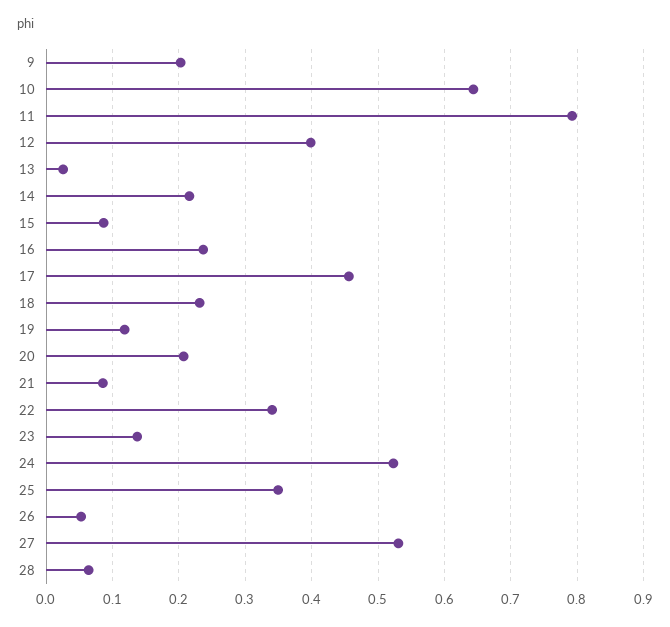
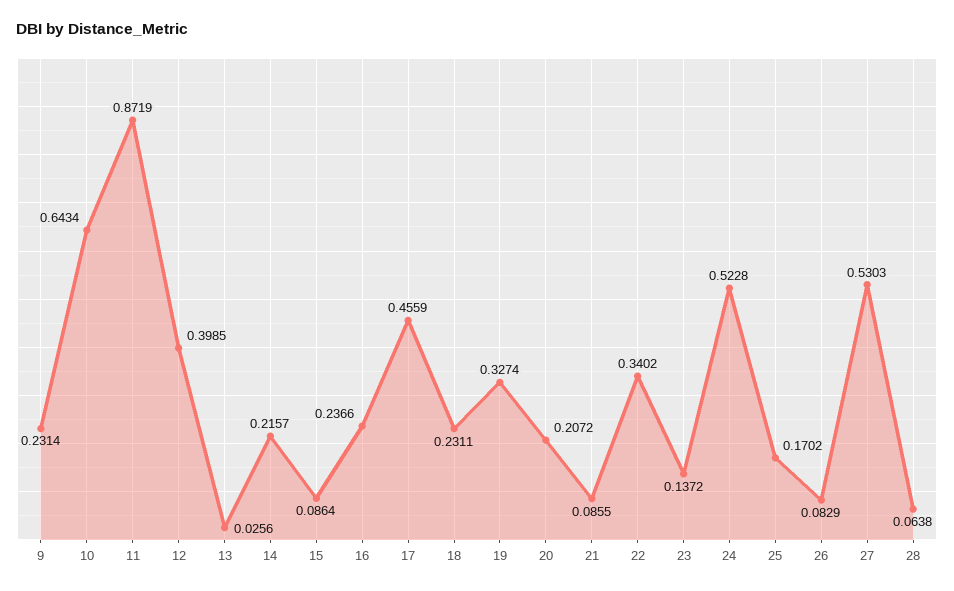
9: 0.2 -> 0.2314
11: 0.79 -> 0.8719
19: 0.12 -> 0.3274
25: 0.35 -> 0.1702
26: 0.05 -> 0.0829

